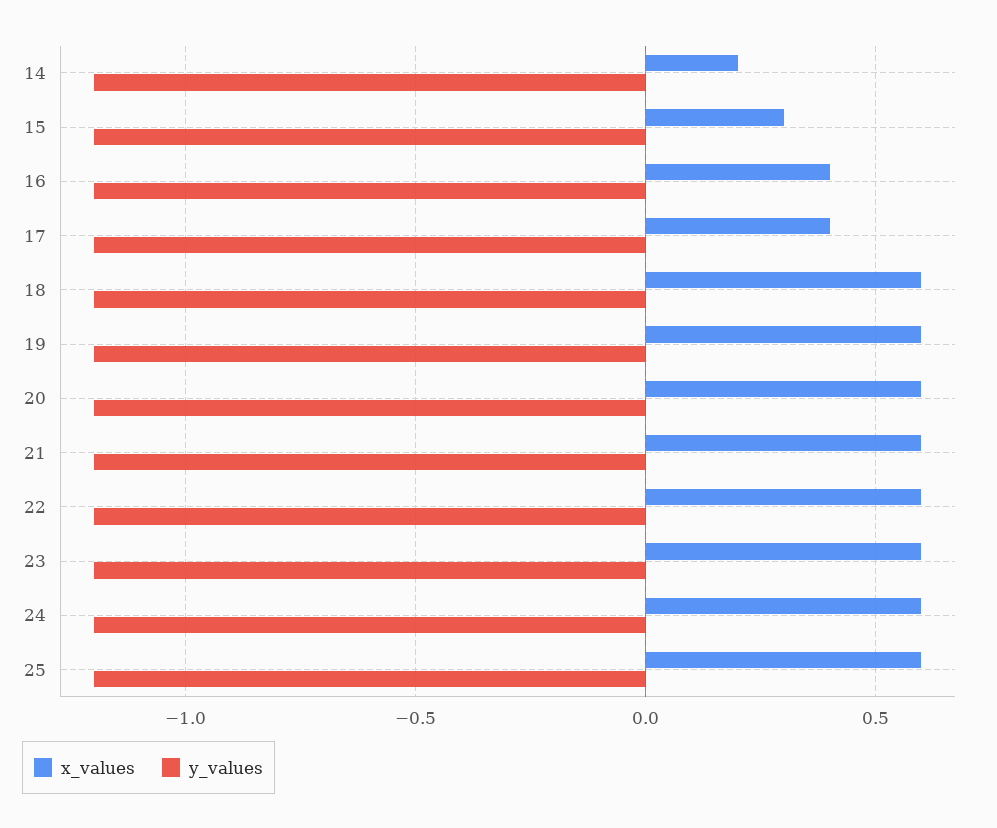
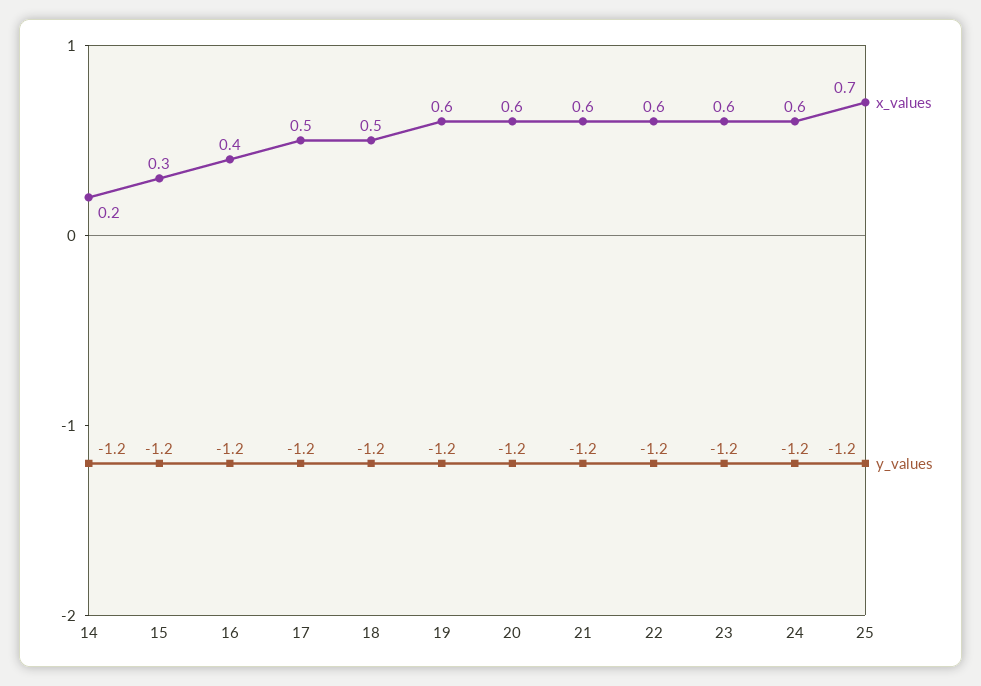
x_values, 17: 0.4 -> 0.5
x_values, 18: 0.6 -> 0.5
x_values, 25: 0.6 -> 0.7

